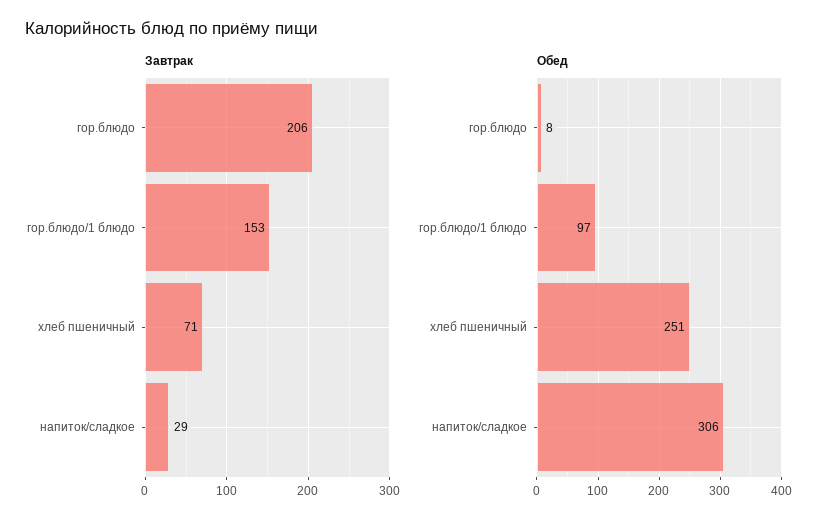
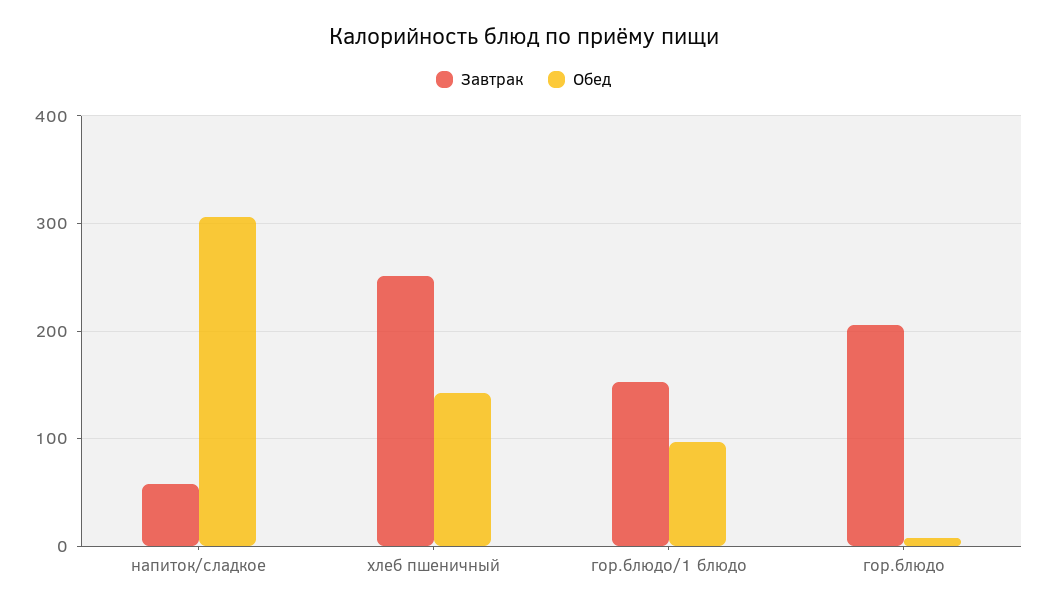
Завтрак, хлеб пшеничный: 71 -> 250
Завтрак, напиток/сладкое: 29 -> 60
Обед, хлеб пшеничный: 251 -> 140

